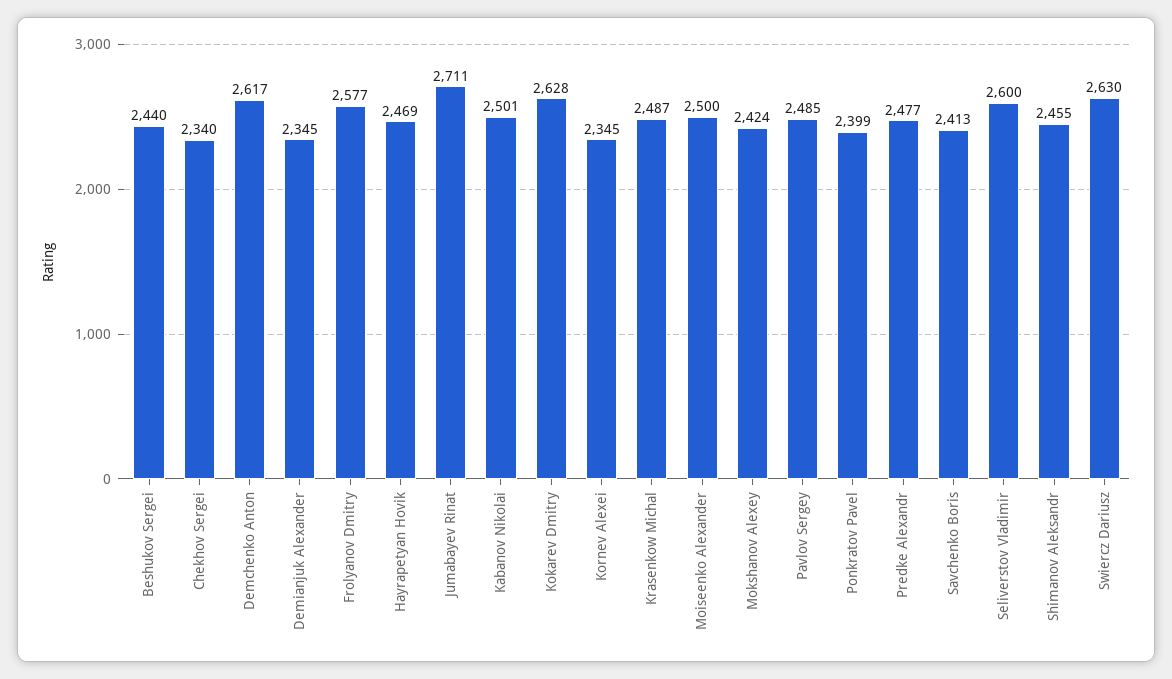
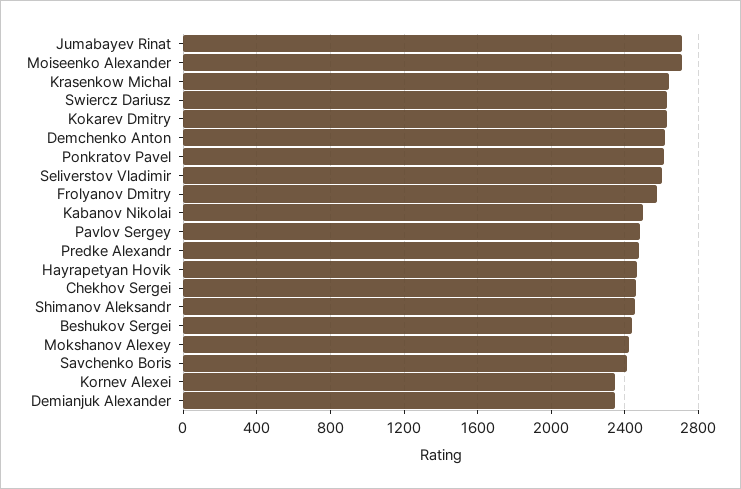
Chekhov Sergei: 2340 -> 2450
Krasenkow Michal: 2487 -> 2650
Moiseenko Alexander: 2500 -> 2700
Ponkratov Pavel: 2399 -> 2600

